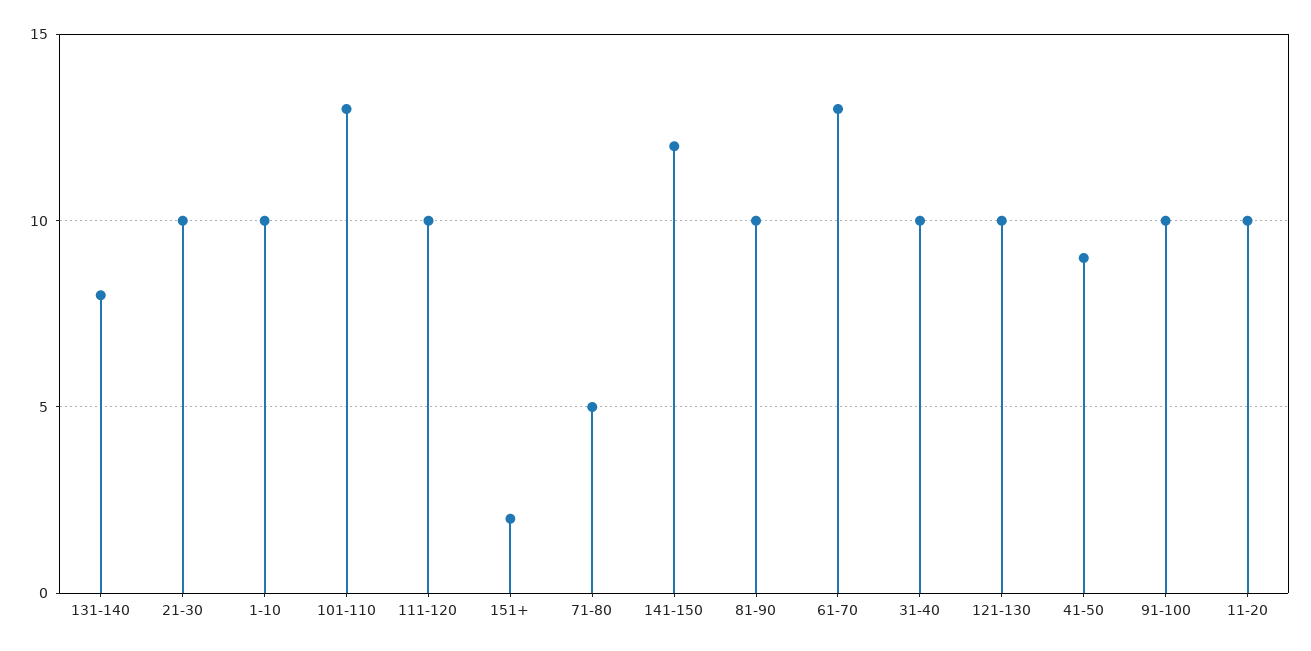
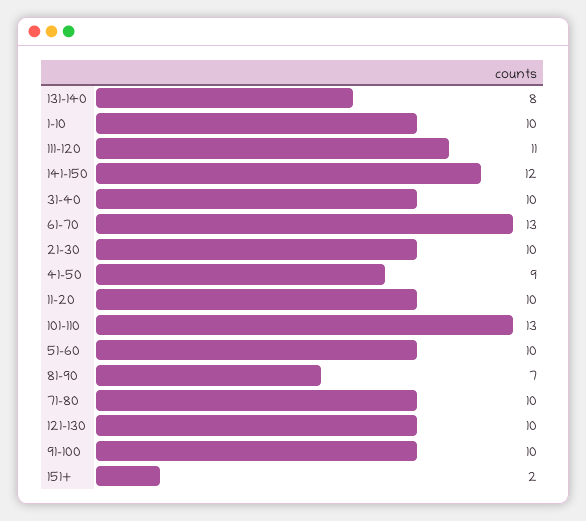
111-120: 10 -> 11
71-80: 5 -> 10
81-90: 10 -> 7
51-60: none -> 10

